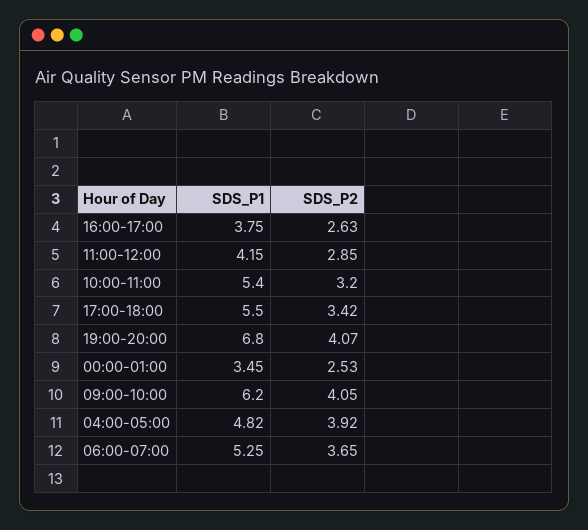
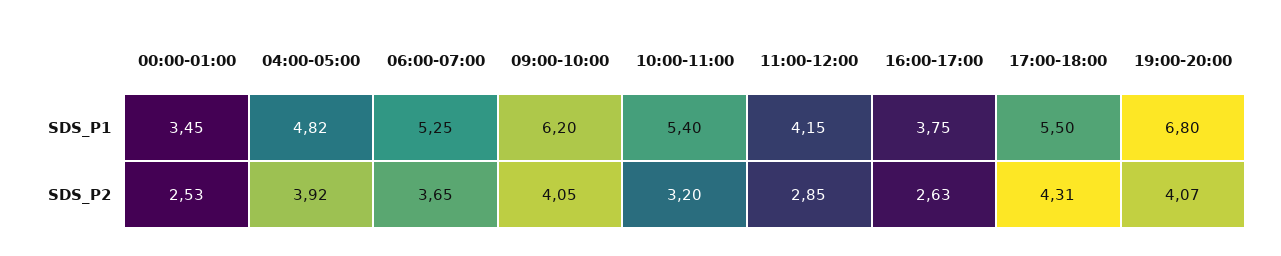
SDS_P2, 17:00-18:00: 3.42 -> 4.31

